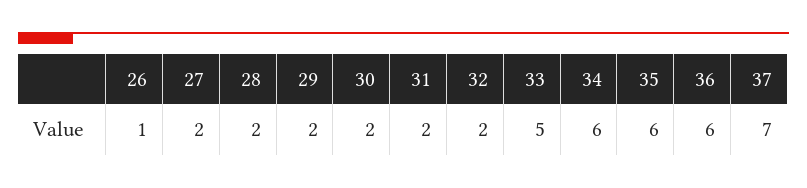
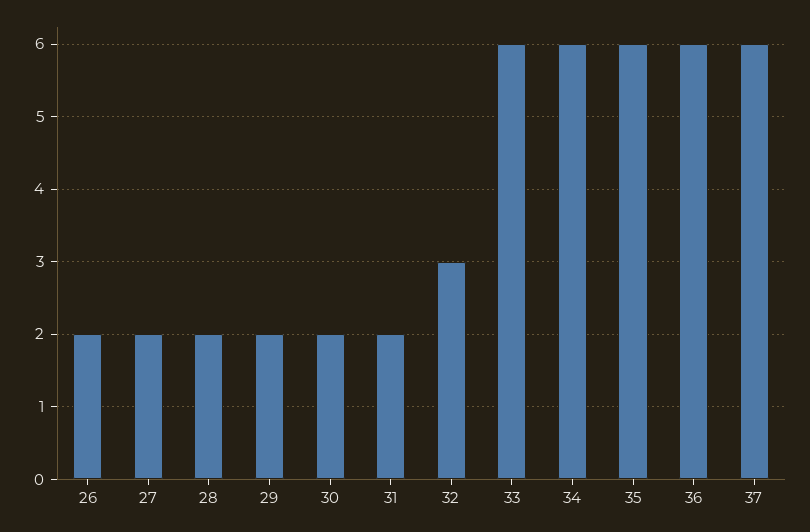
26: 1 -> 2
32: 2 -> 3
33: 5 -> 6
37: 7 -> 6

